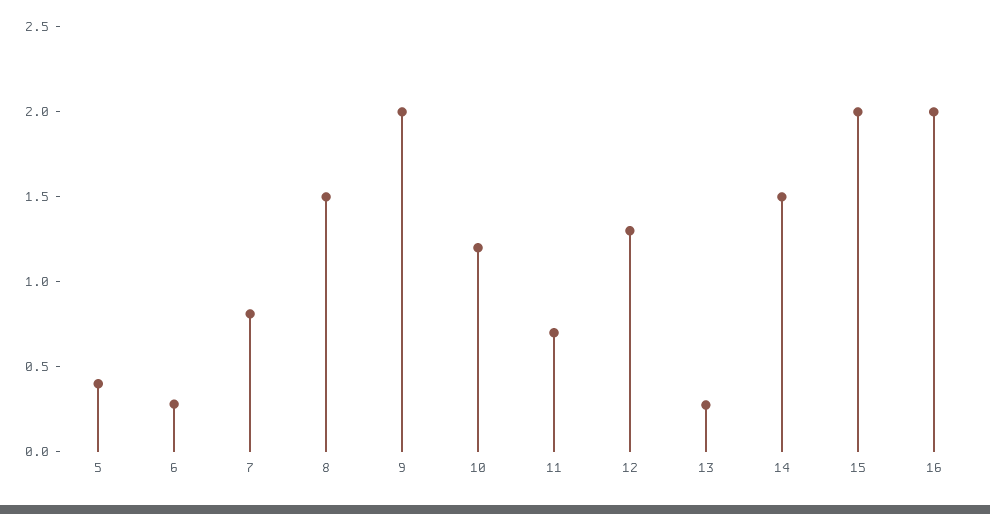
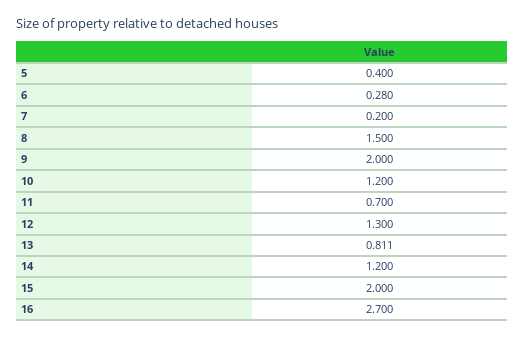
7: 0.8 -> 0.2
13: 0.3 -> 0.811
14: 1.5 -> 1.2
16: 2 -> 2.7

